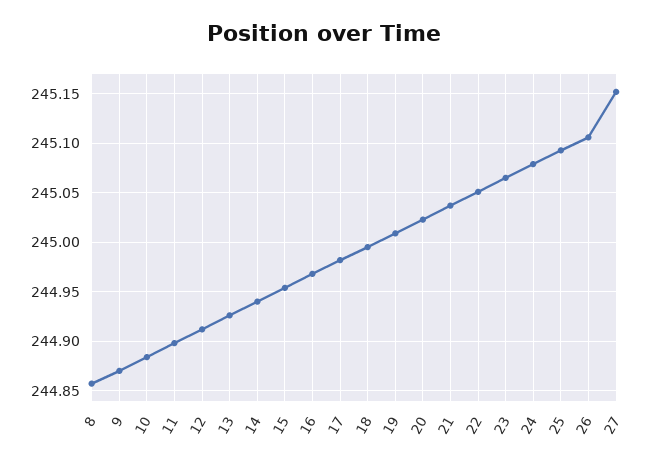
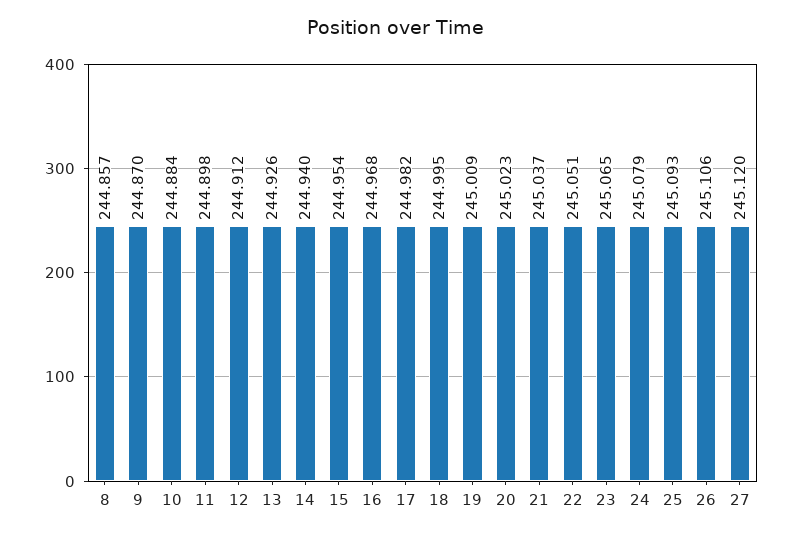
27: 245.15 -> 245.12

